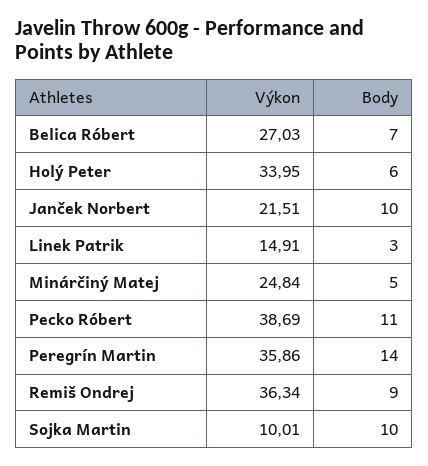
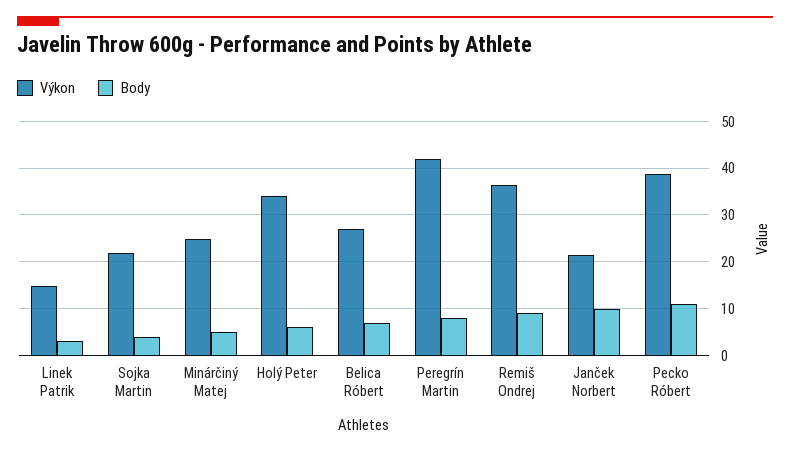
Výkon, Peregrín Martin: 35.86 -> 42
Body, Peregrín Martin: 14 -> 8
Výkon, Sojka Martin: 10.01 -> 22
Body, Sojka Martin: 10 -> 4

